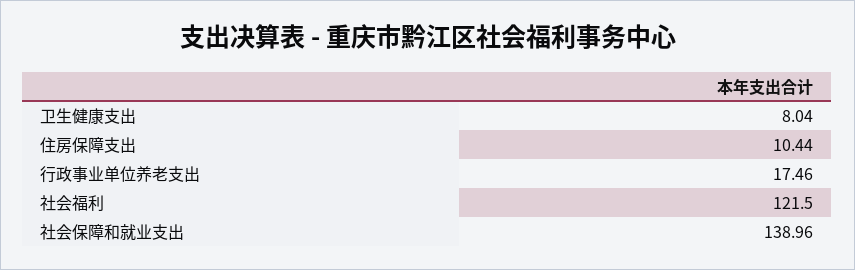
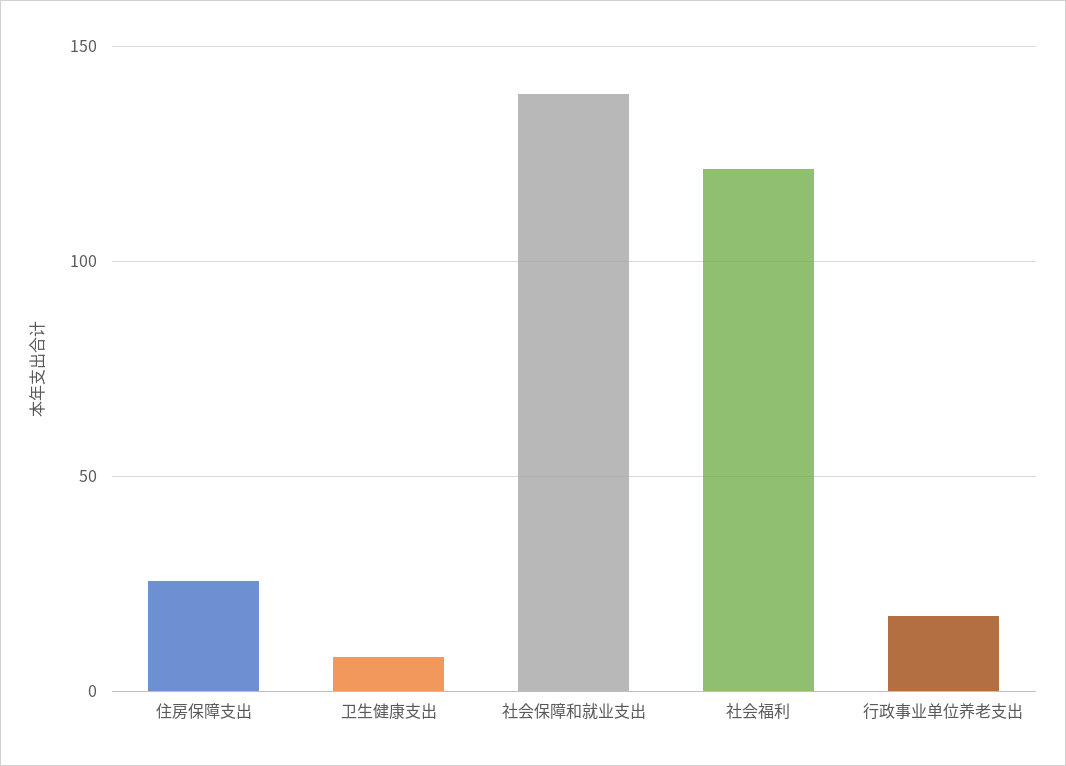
住房保障支出: 10.44 -> 25

